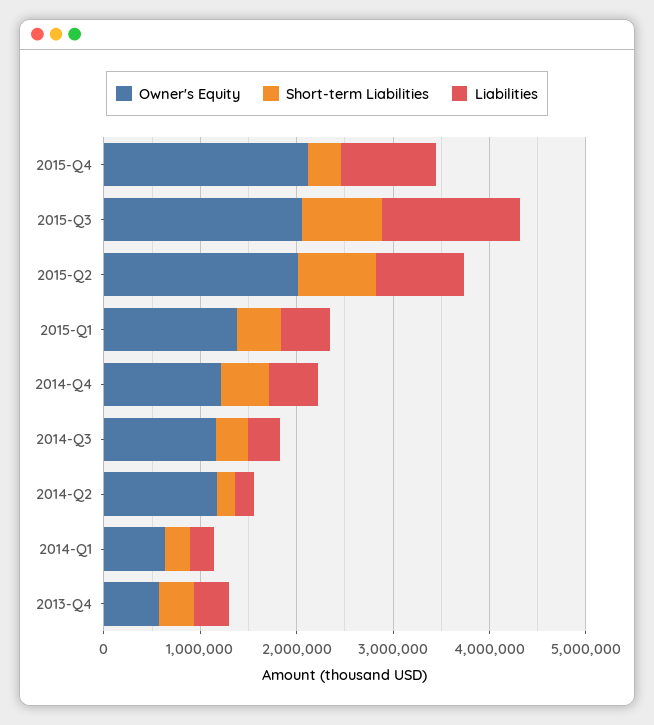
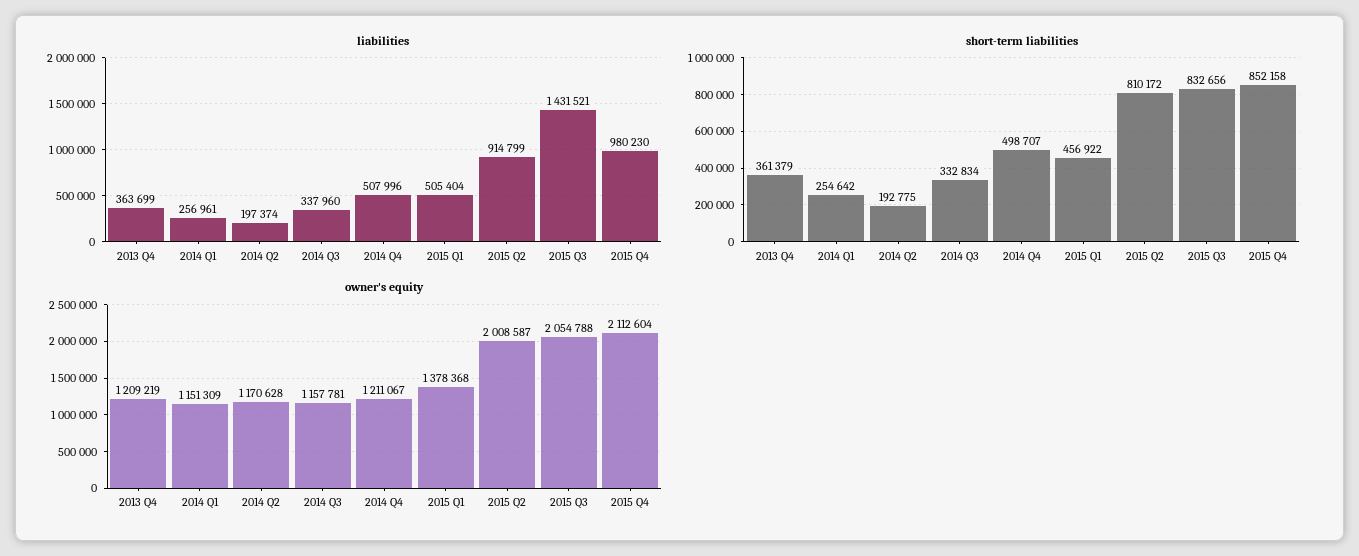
Short-term Liabilities, 2015-Q4: 400000 -> 852158
Owner's Equity, 2014-Q1: 600000 -> 1151309
Owner's Equity, 2013-Q4: 600000 -> 1209219

